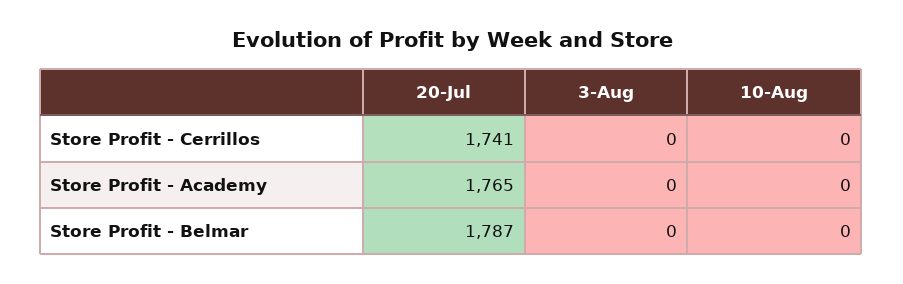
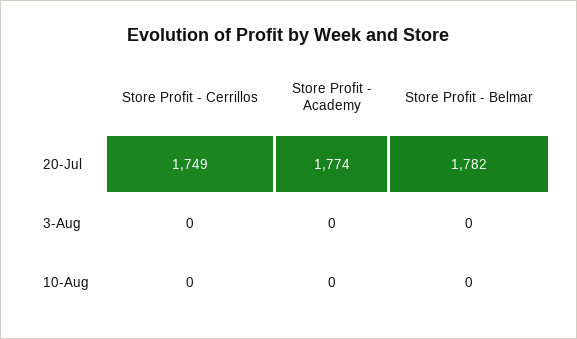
20-Jul, Store Profit - Cerrillos: 1741 -> 1749
20-Jul, Store Profit - Academy: 1765 -> 1774
20-Jul, Store Profit - Belmar: 1787 -> 1782

